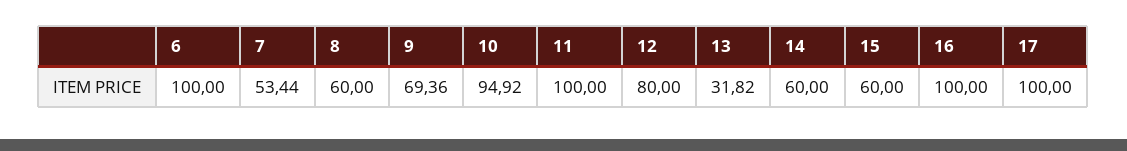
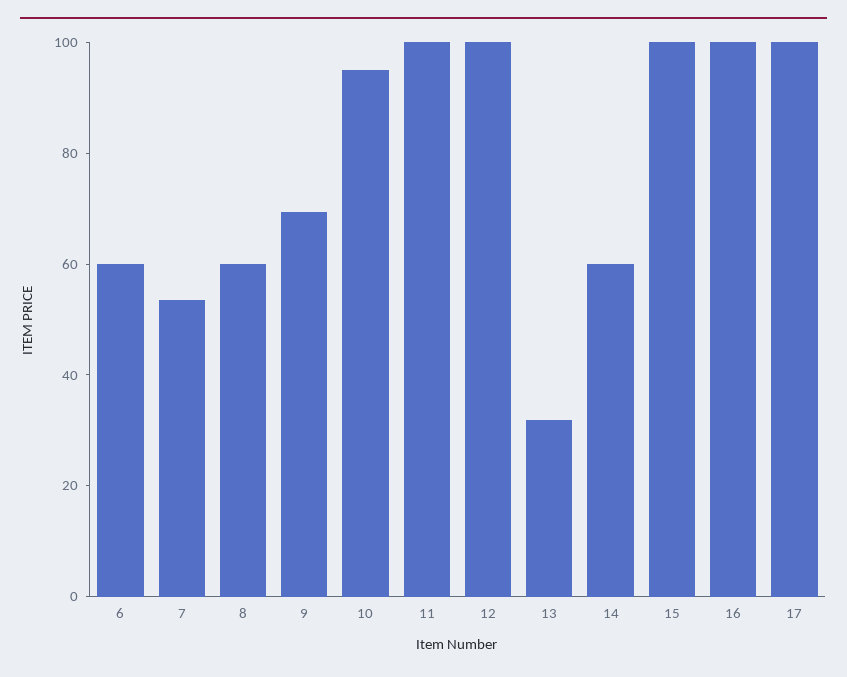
6: 100 -> 60
12: 80 -> 100
15: 60 -> 100

